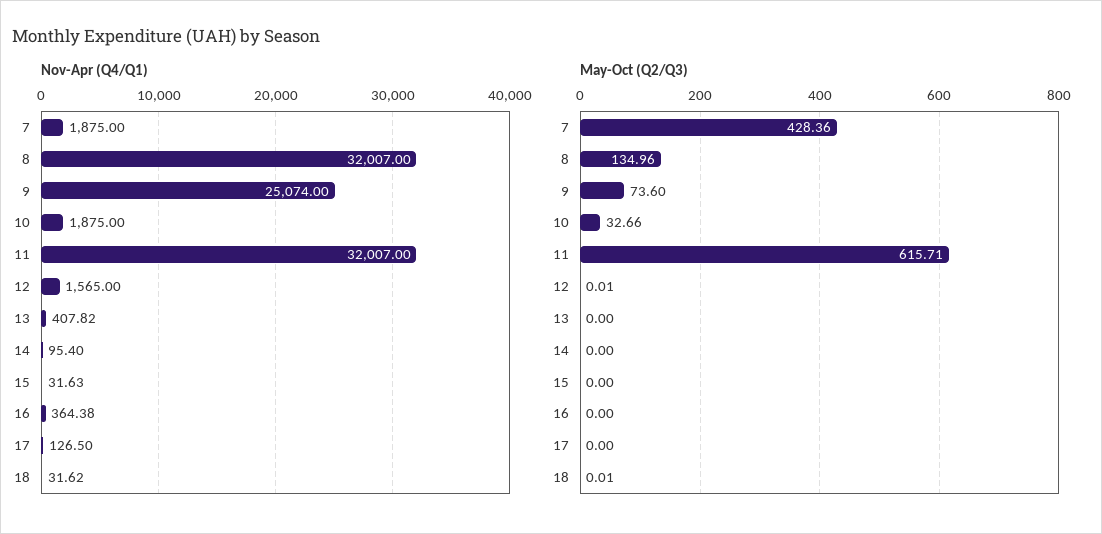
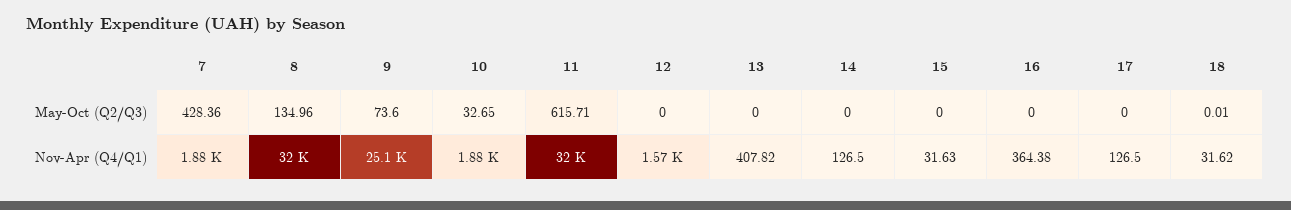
Nov-Apr (Q4/Q1), 14: 95.4 -> 126.5
May-Oct (Q2/Q3), 10: 32.66 -> 32.65
May-Oct (Q2/Q3), 12: 0.01 -> 0

